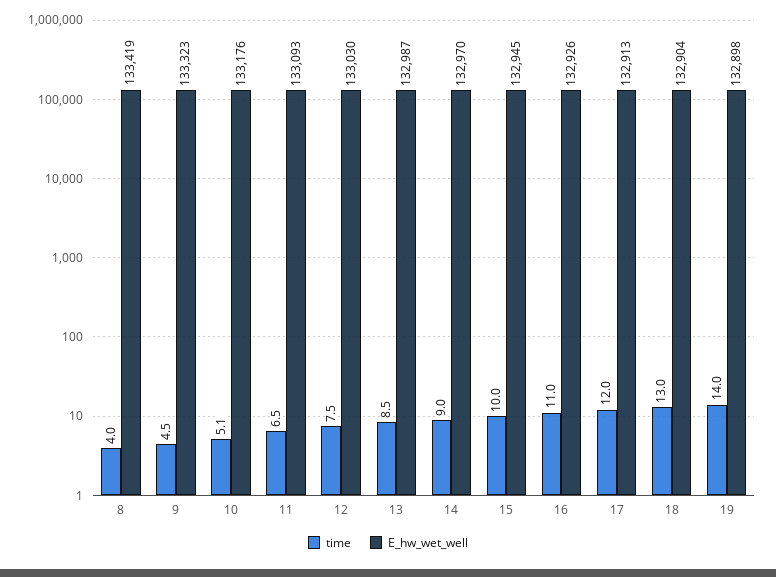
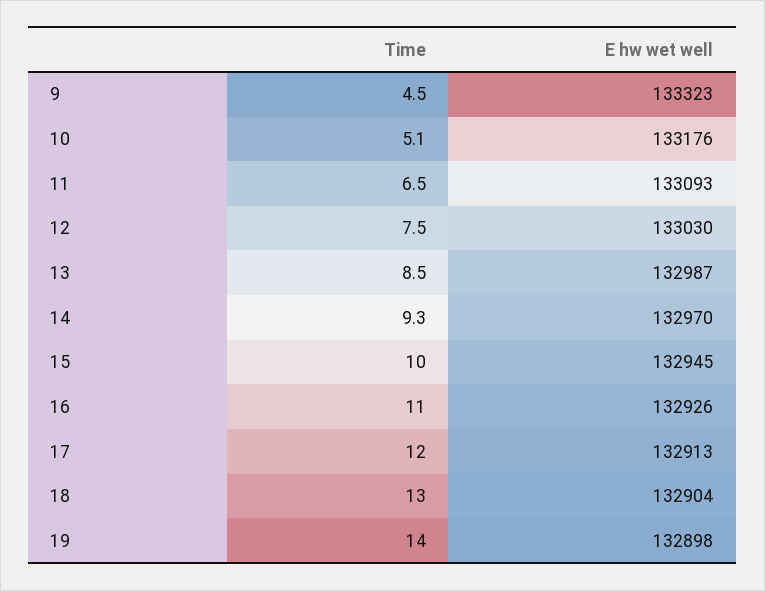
time, 8: 4 -> none
E_hw_wet_well, 8: 133419 -> none
time, 14: 9 -> 9.3

